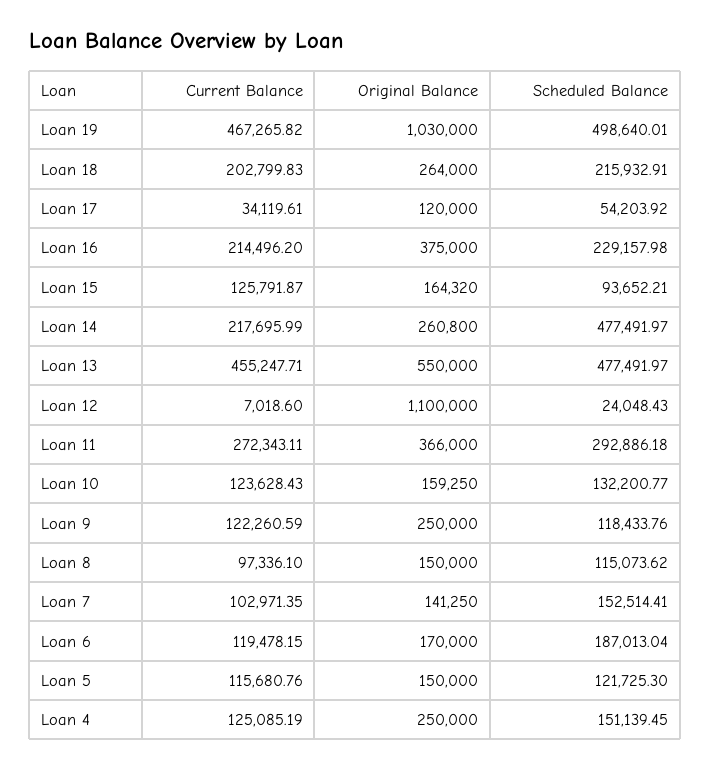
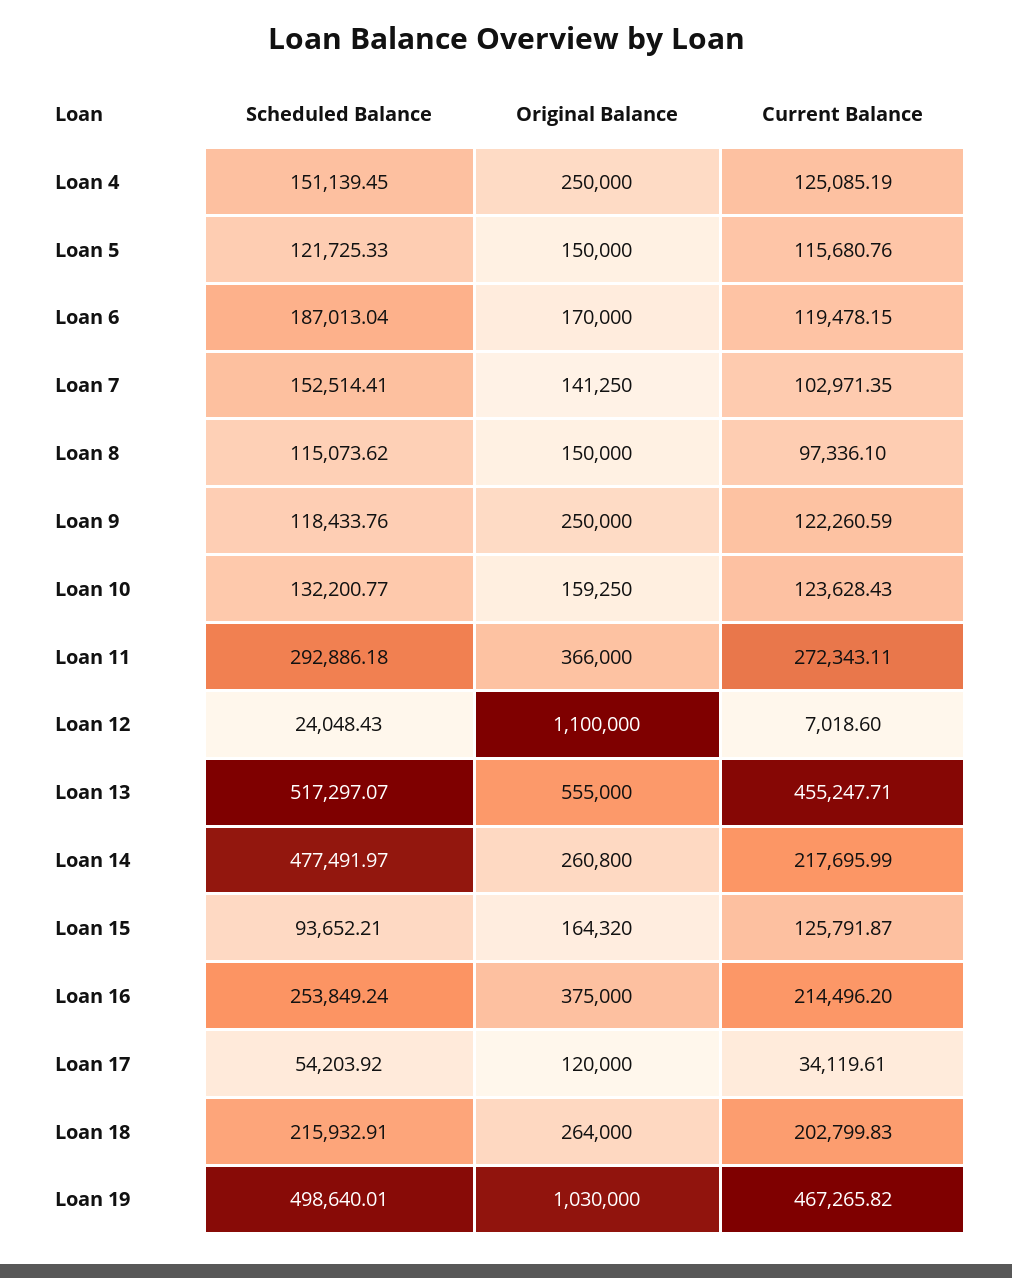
Scheduled Balance, Loan 16: 229157.98 -> 253849.24
Original Balance, Loan 13: 550000 -> 555000
Scheduled Balance, Loan 13: 477491.97 -> 517297.07
Scheduled Balance, Loan 5: 121725.3 -> 121725.33

